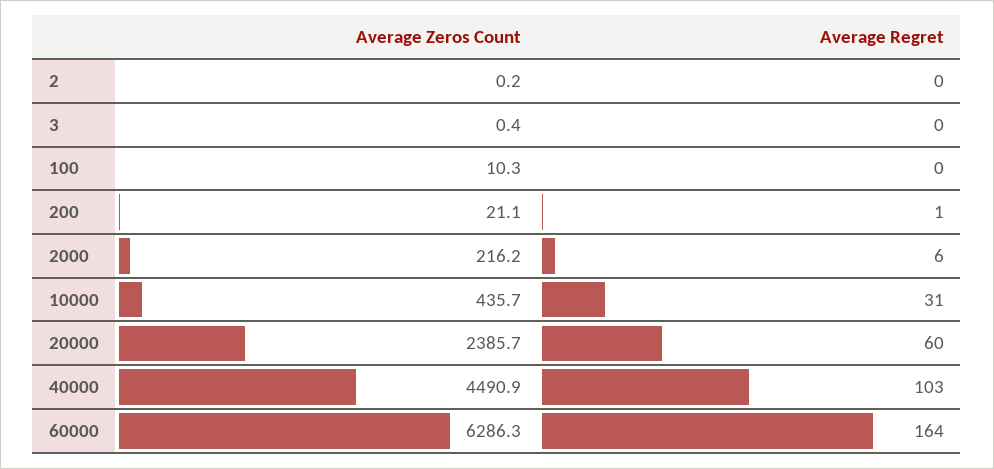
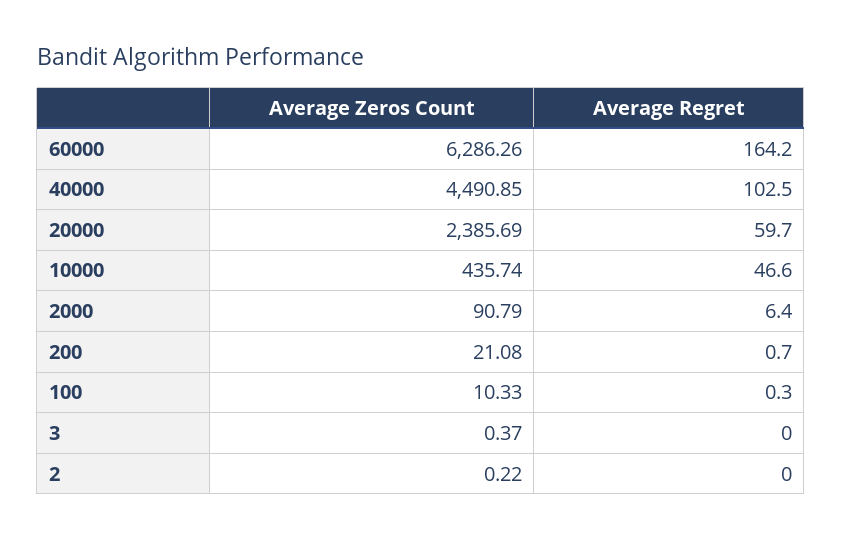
Average Zeros Count, 2000: 216.2 -> 90.79
Average Regret, 10000: 31 -> 46.6

